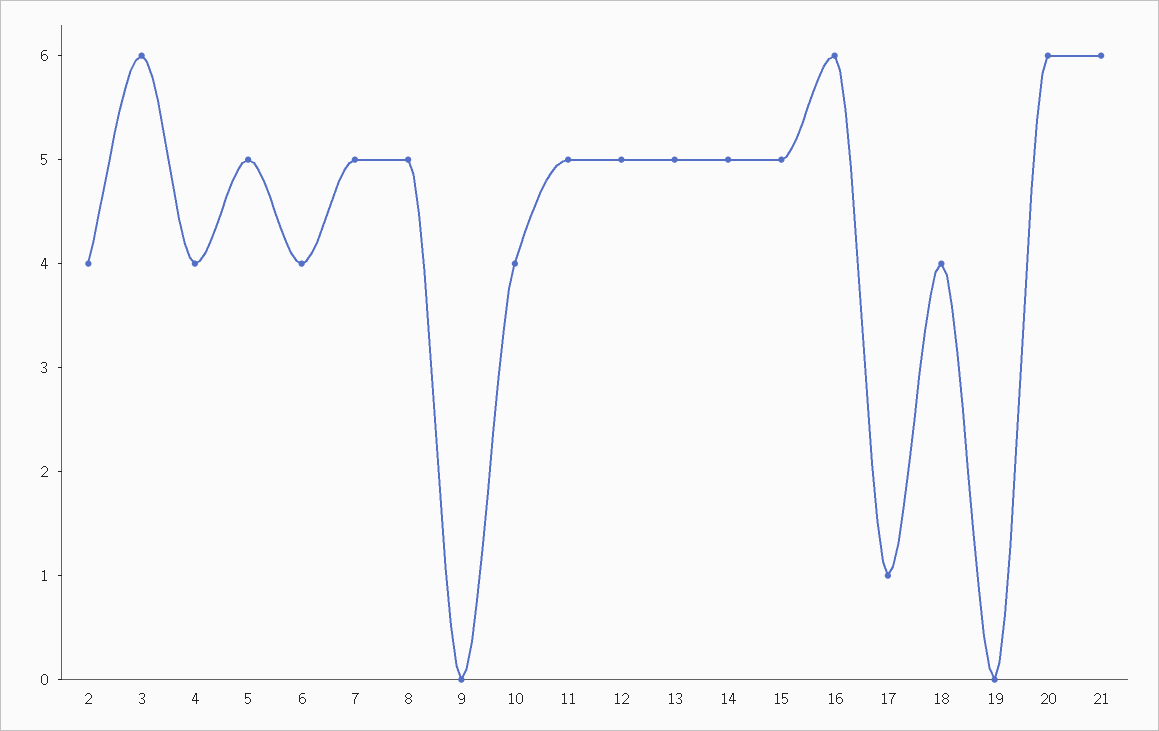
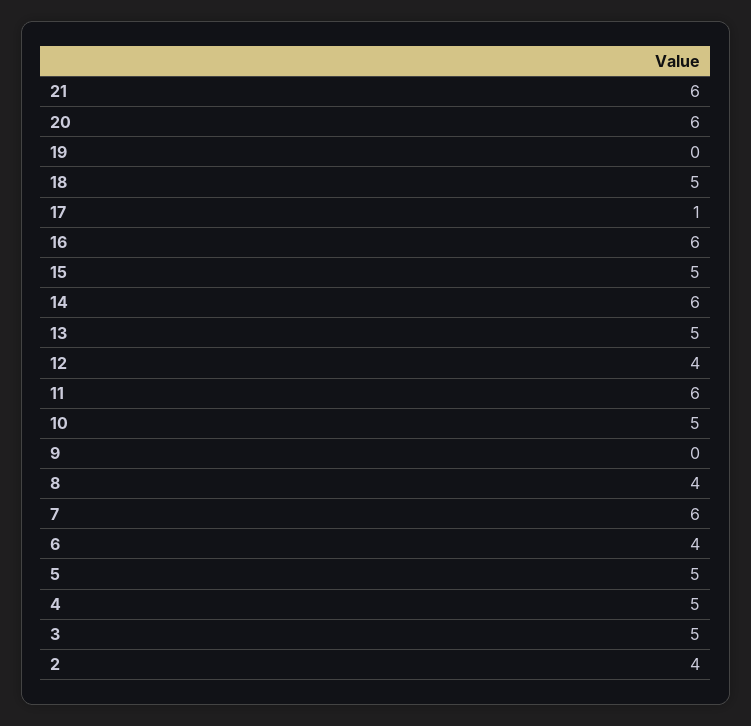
3: 6 -> 5
4: 4 -> 5
7: 5 -> 6
8: 5 -> 4
10: 4 -> 5
11: 5 -> 6
12: 5 -> 4
14: 5 -> 6
18: 4 -> 5

